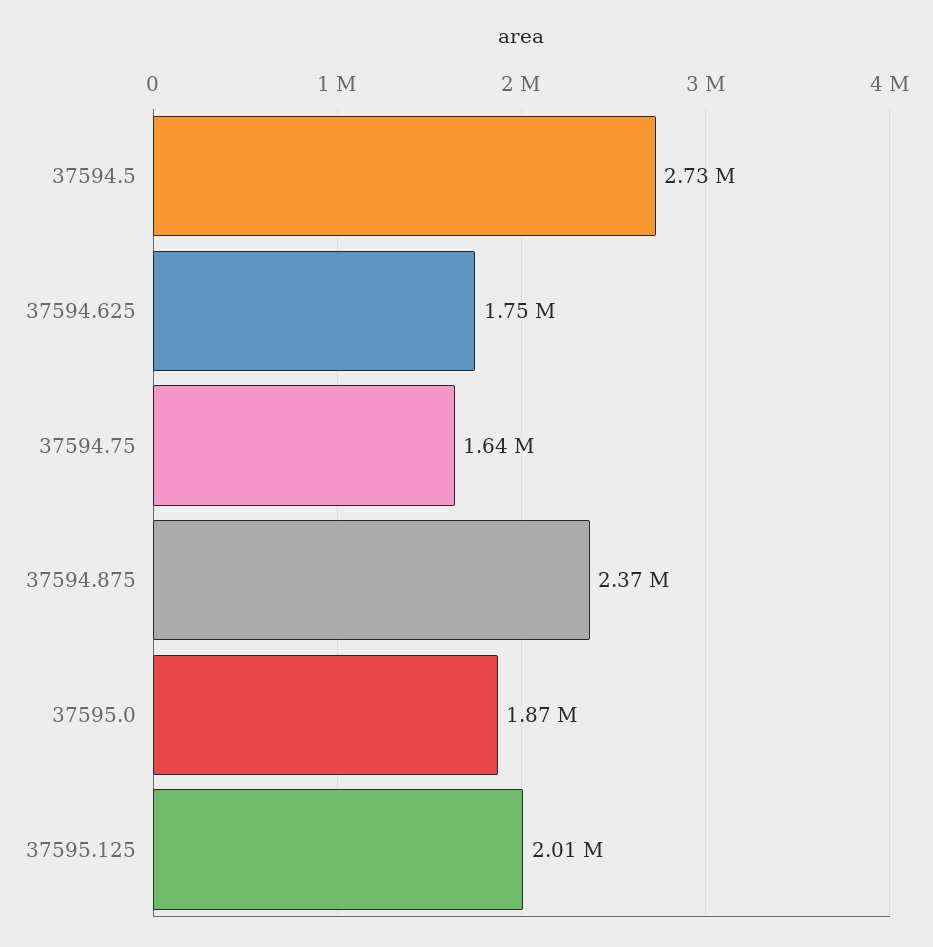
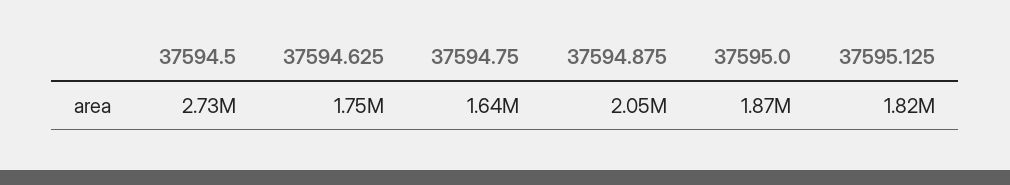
37594.875: 2370000 -> 2050000
37595.125: 2010000 -> 1820000

